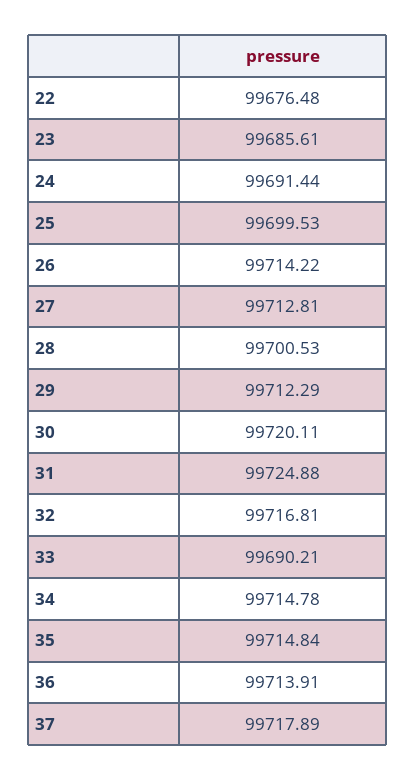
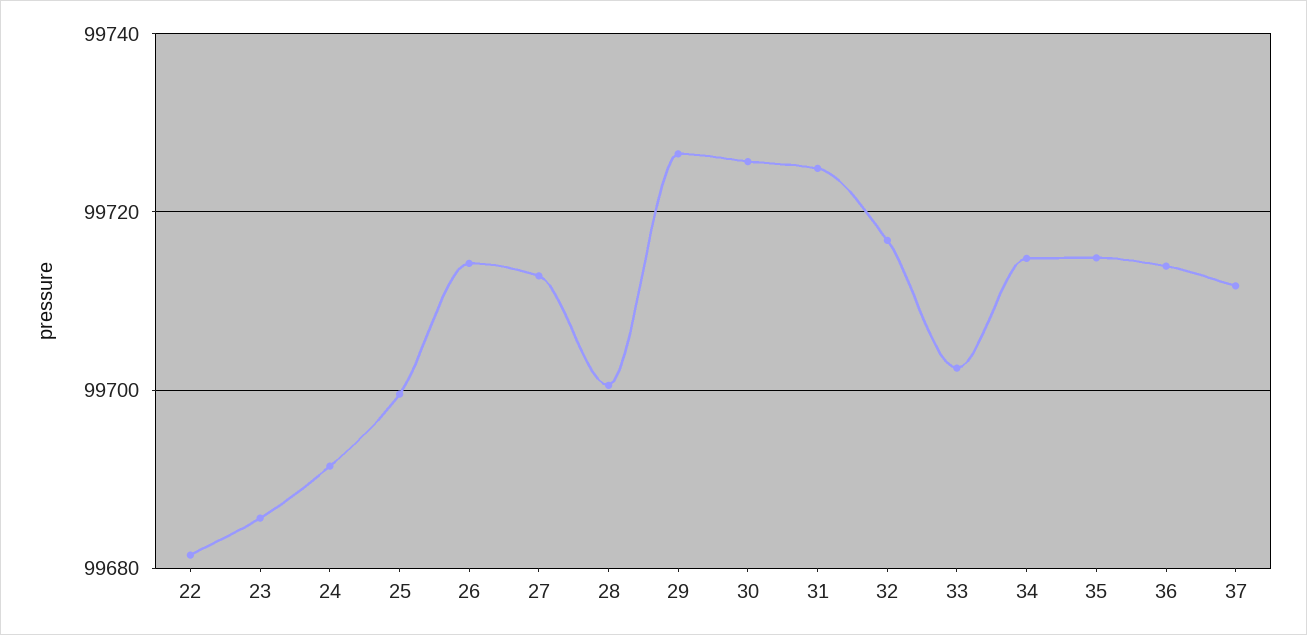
22: 99676.48 -> 99682
29: 99712.29 -> 99726
30: 99720.11 -> 99726
33: 99690.21 -> 99702
37: 99717.89 -> 99712

